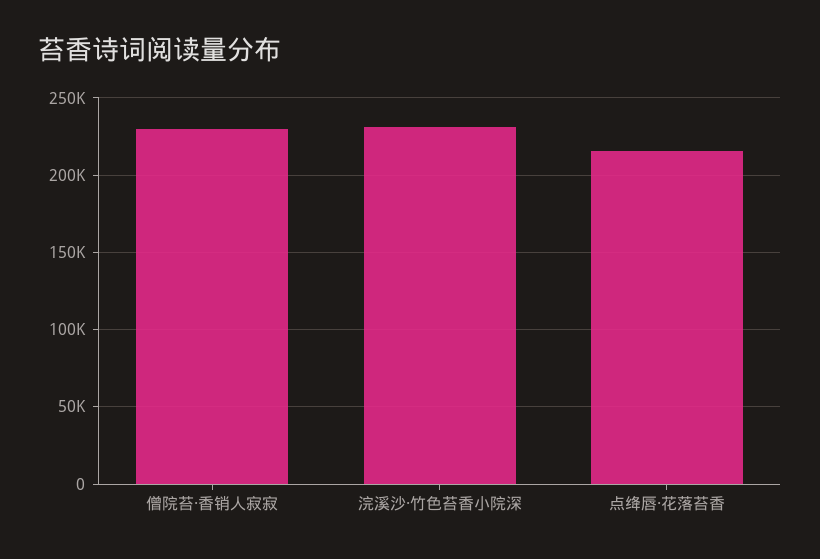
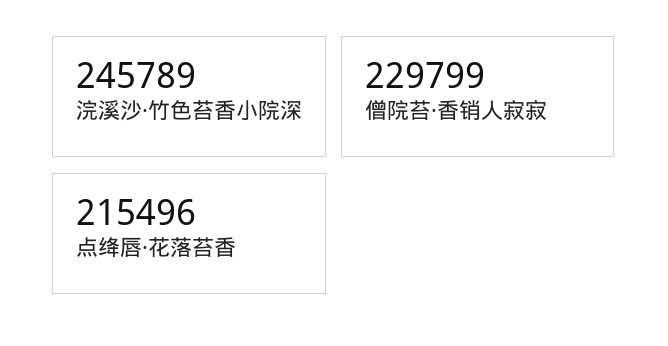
浣溪沙·竹色苔香小院深: 230000 -> 245789

